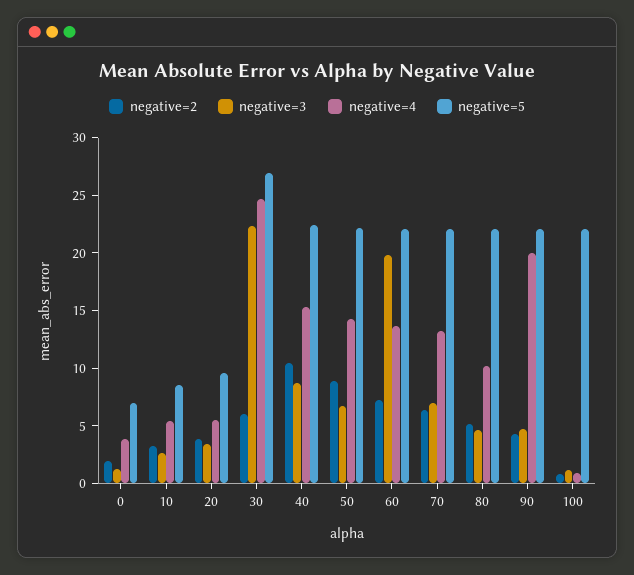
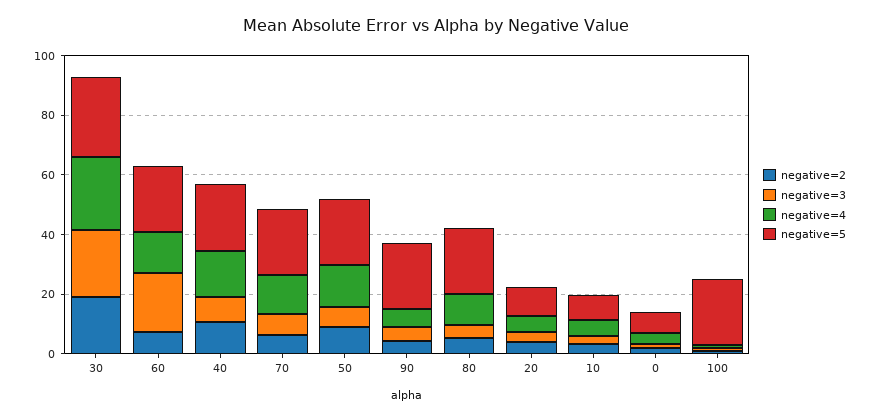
negative=2, 30: 6 -> 20
negative=4, 90: 20 -> 5

